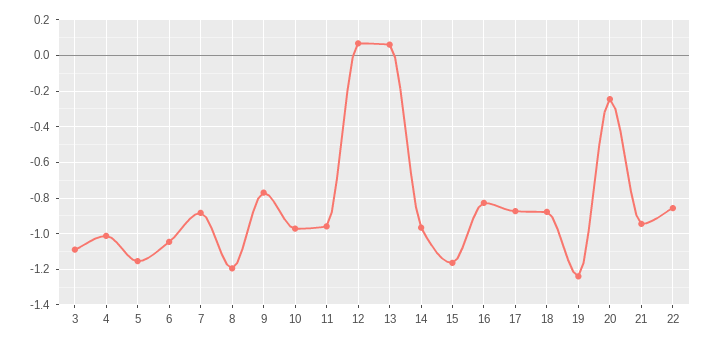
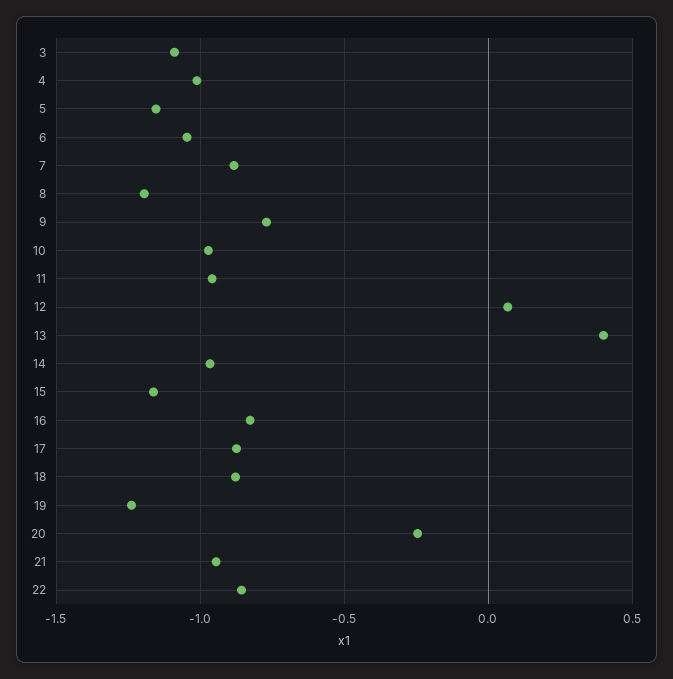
13: 0.05 -> 0.4

